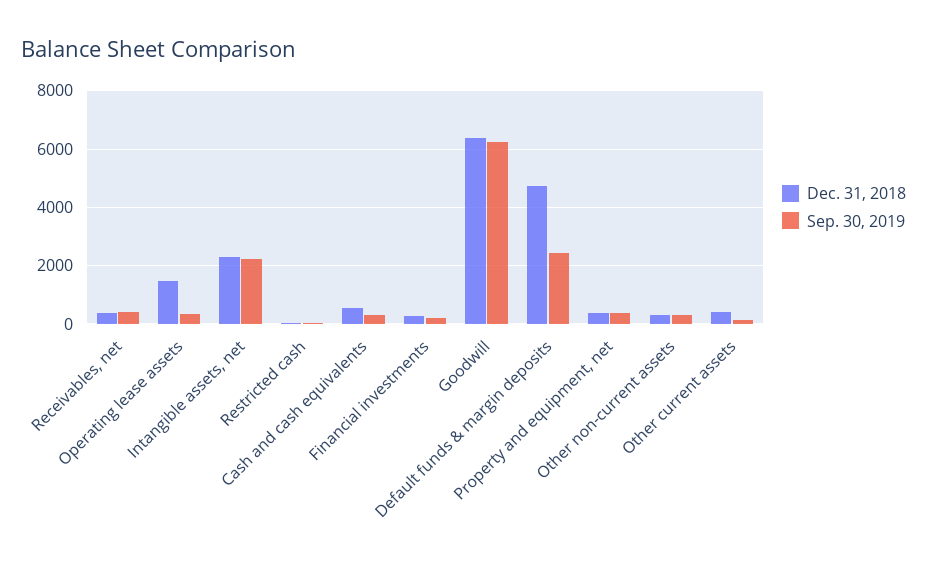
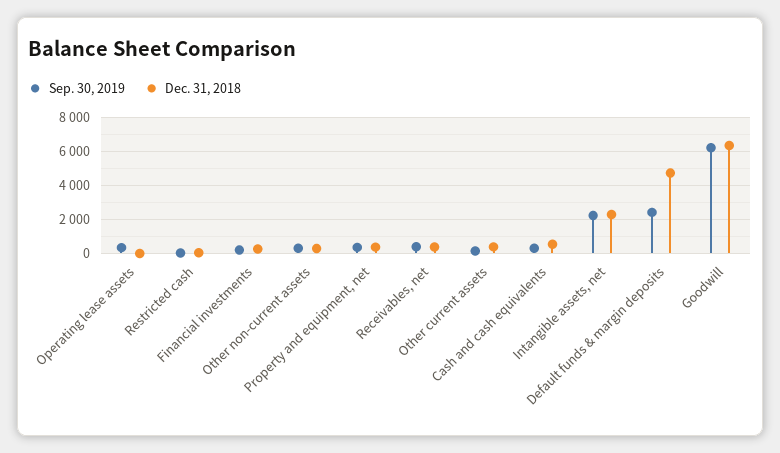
Dec. 31, 2018, Operating lease assets: 1500 -> 0

